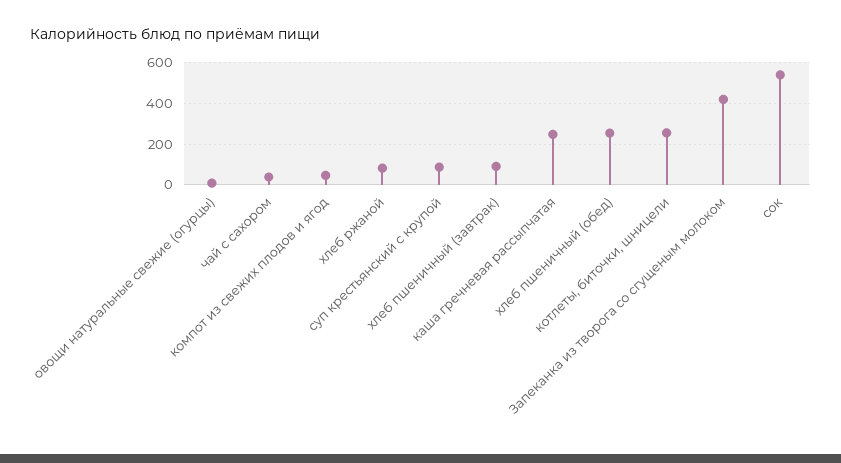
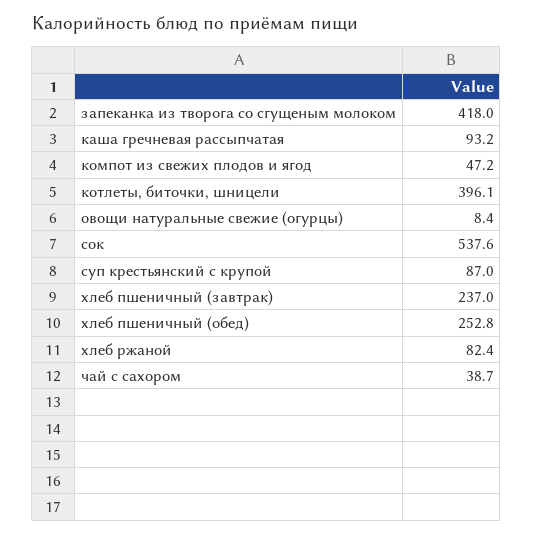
хлеб пшеничный (завтрак): 100 -> 237
каша гречневая рассыпчатая: 250 -> 93.2
котлеты, биточки, шницели: 250 -> 396.1

